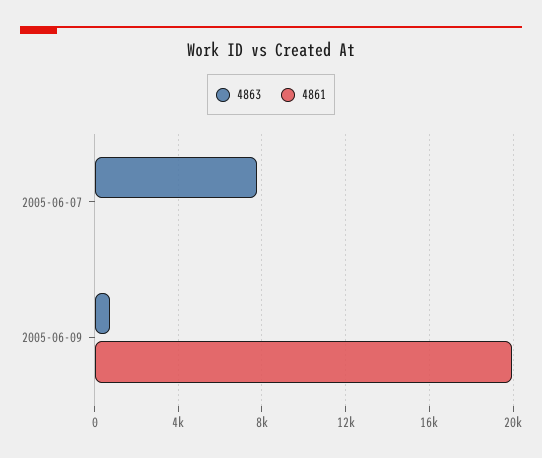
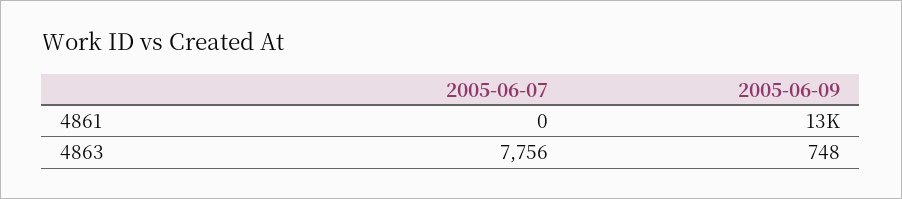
4861, 2005-06-09: 20000 -> 13000

